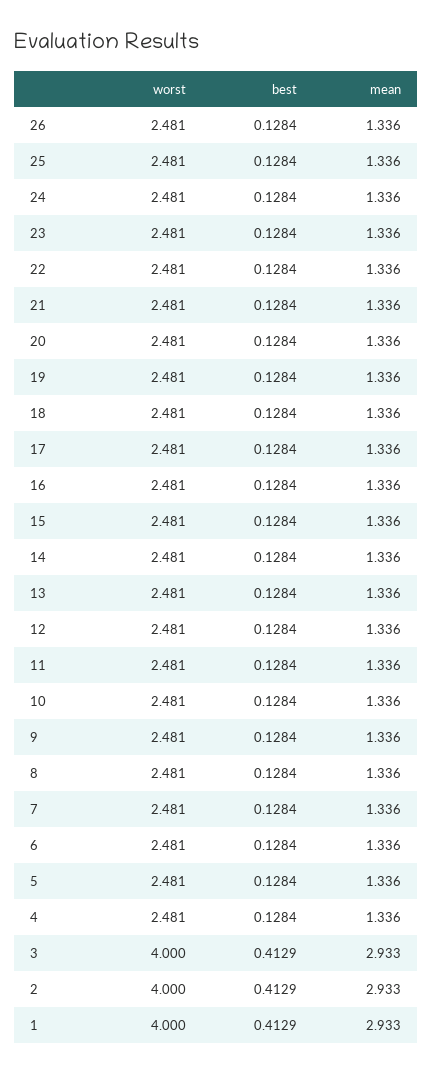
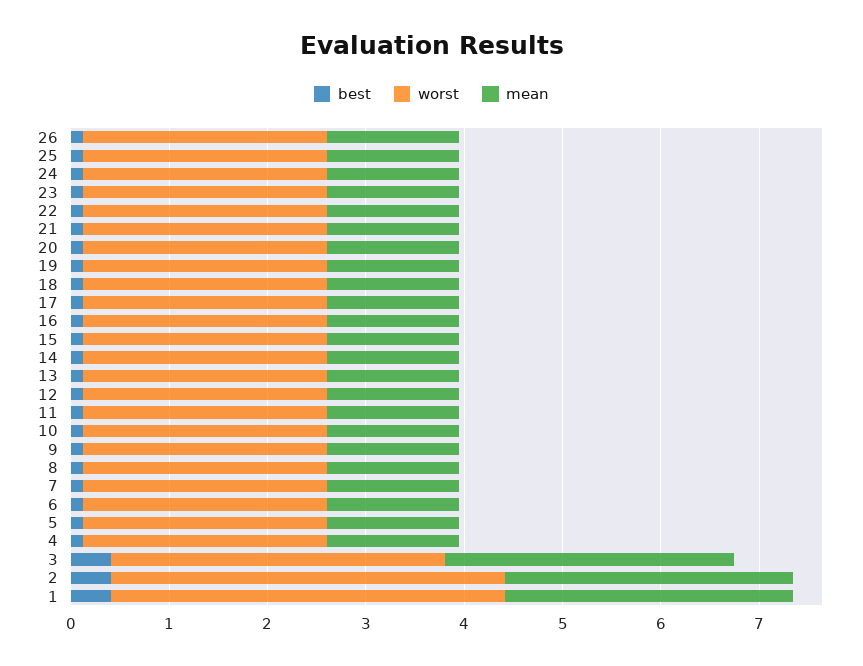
worst, 3: 4 -> 3.4

